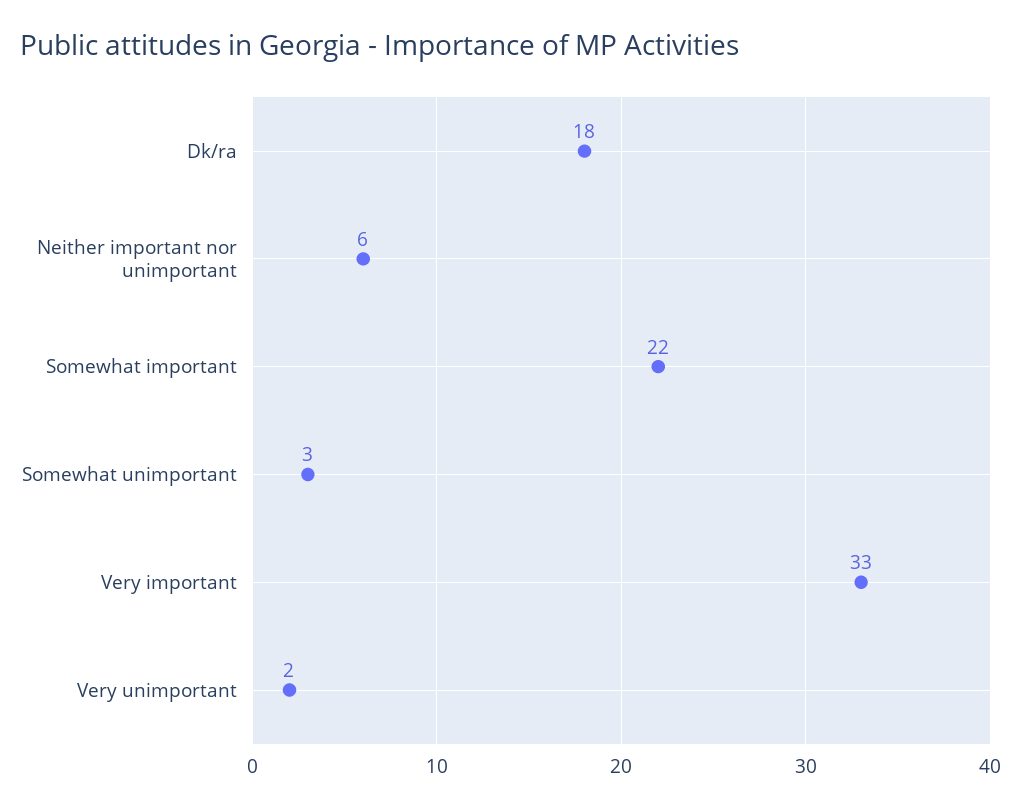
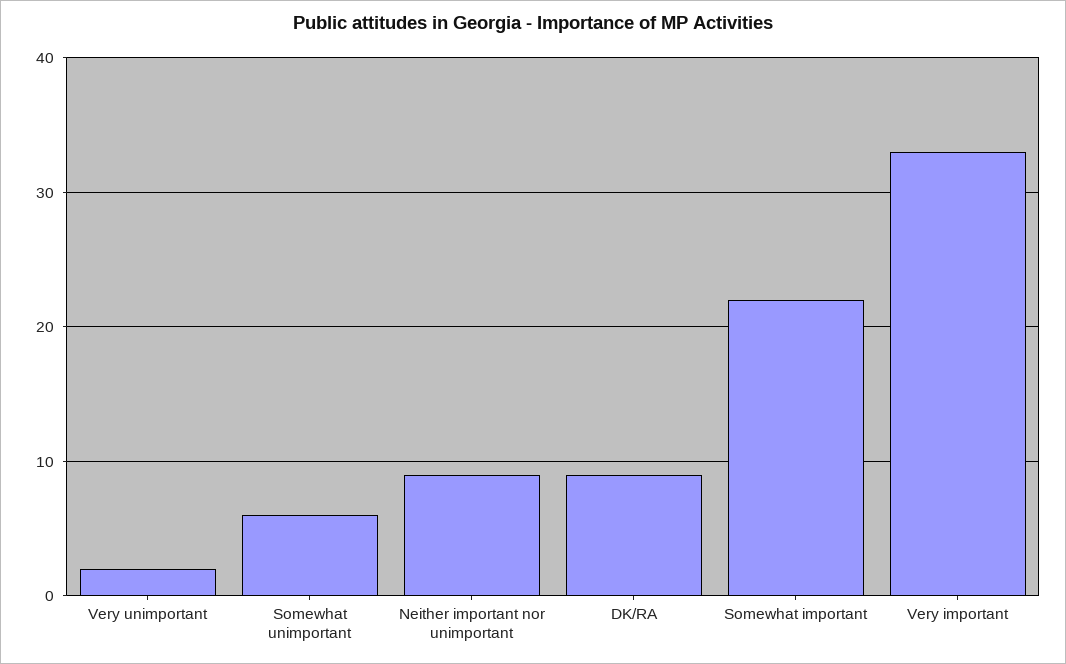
Dk/ra: 18 -> 9
Neither important nor unimportant: 6 -> 9
Somewhat unimportant: 3 -> 6

